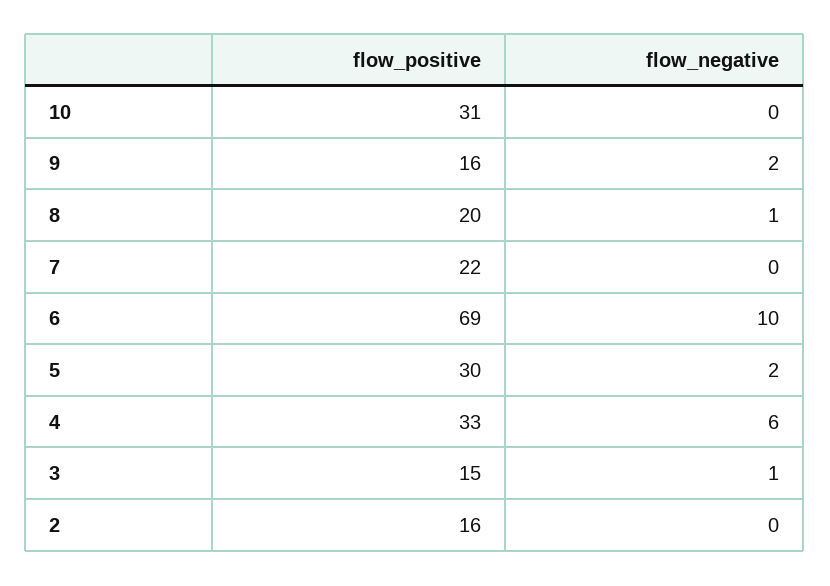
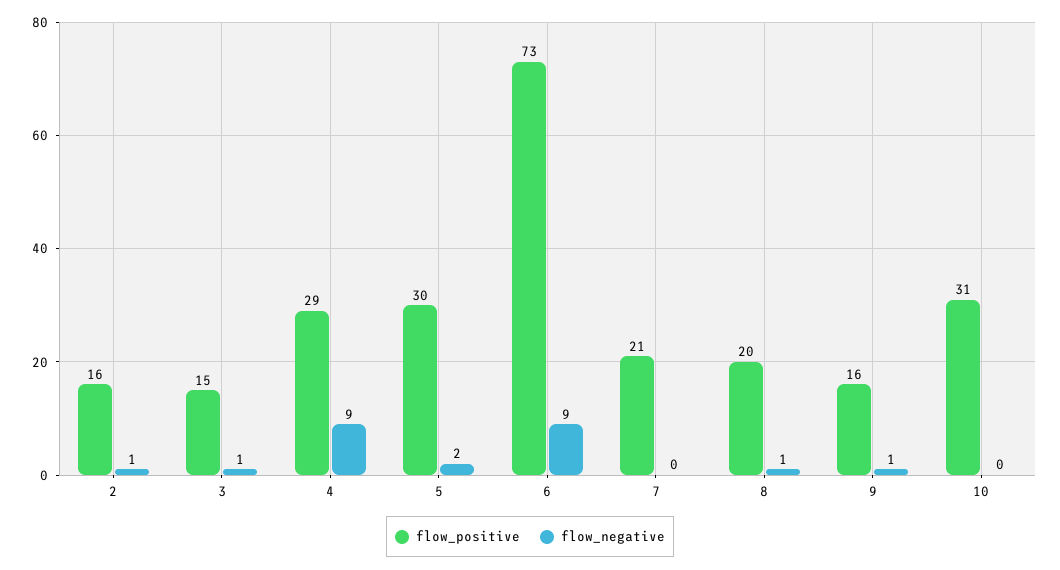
flow_negative, 9: 2 -> 1
flow_positive, 7: 22 -> 21
flow_positive, 6: 69 -> 73
flow_negative, 6: 10 -> 9
flow_positive, 4: 33 -> 29
flow_negative, 4: 6 -> 9
flow_negative, 2: 0 -> 1

